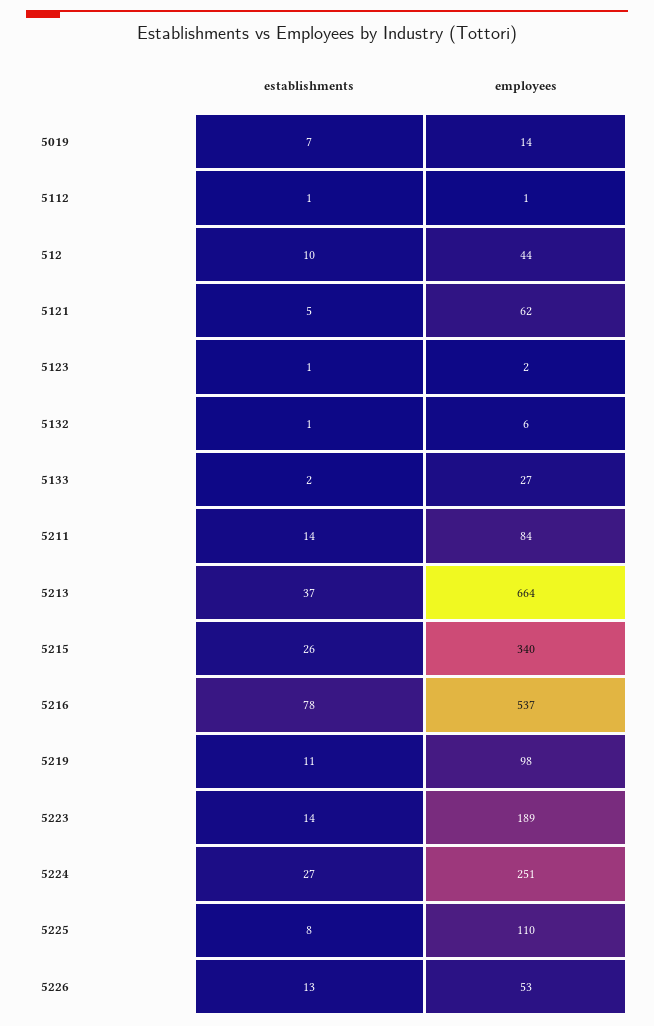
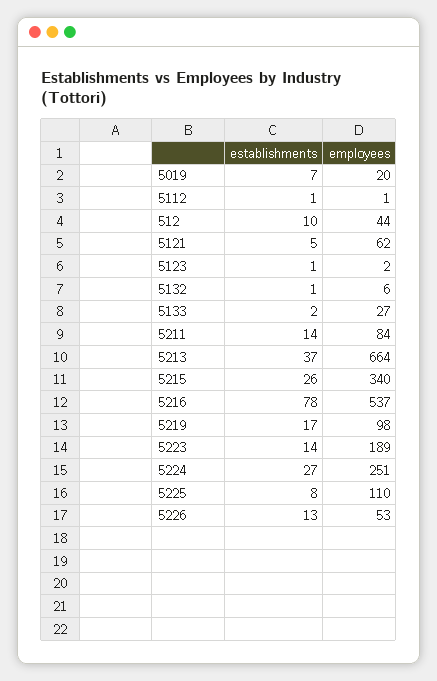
employees, 5019: 14 -> 20
establishments, 5219: 11 -> 17

